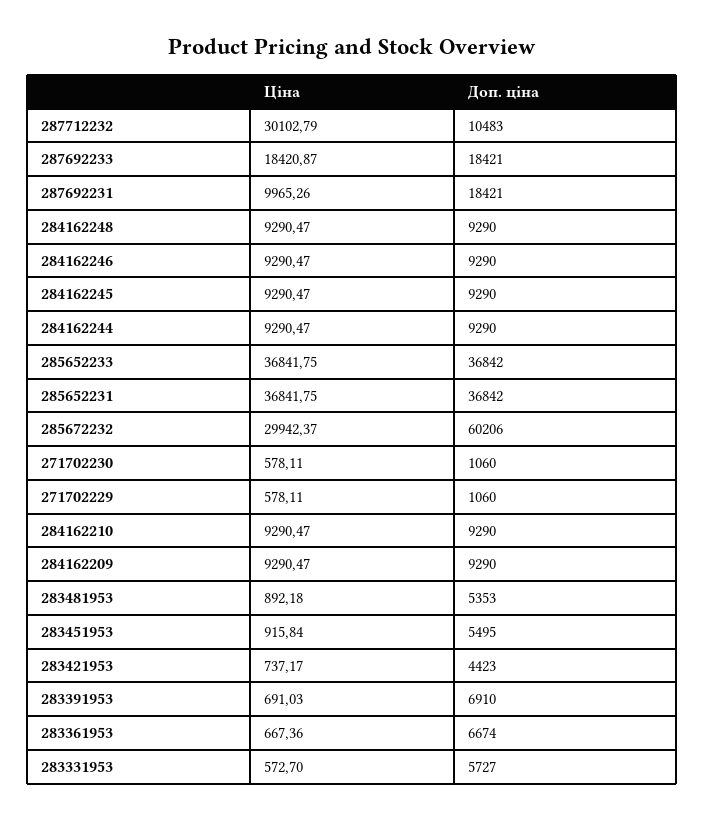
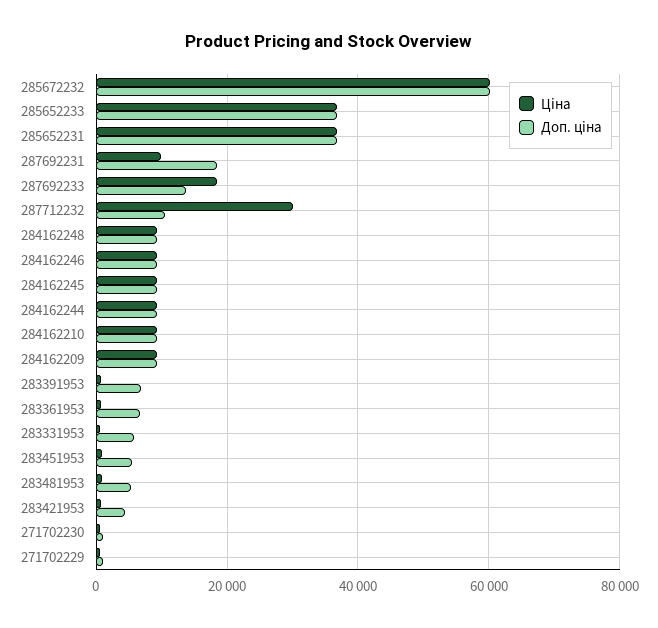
Доп. ціна, 287692233: 18421 -> 14000
Ціна, 285672232: 29942.37 -> 60000

